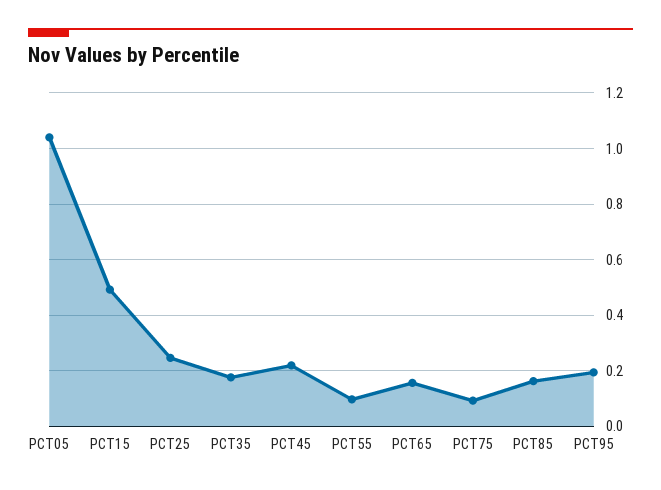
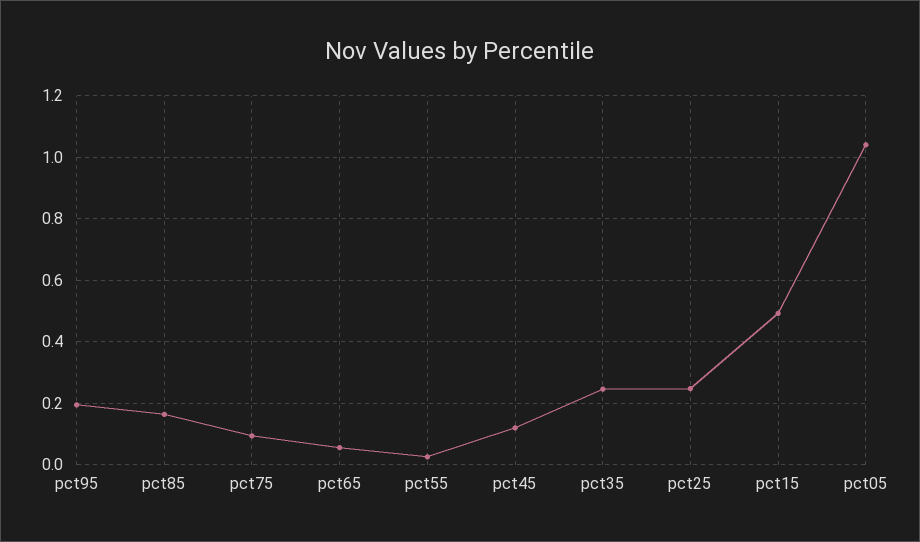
PCT35: 0.175 -> 0.24
PCT45: 0.225 -> 0.12
PCT55: 0.1 -> 0.02
PCT65: 0.15 -> 0.06

